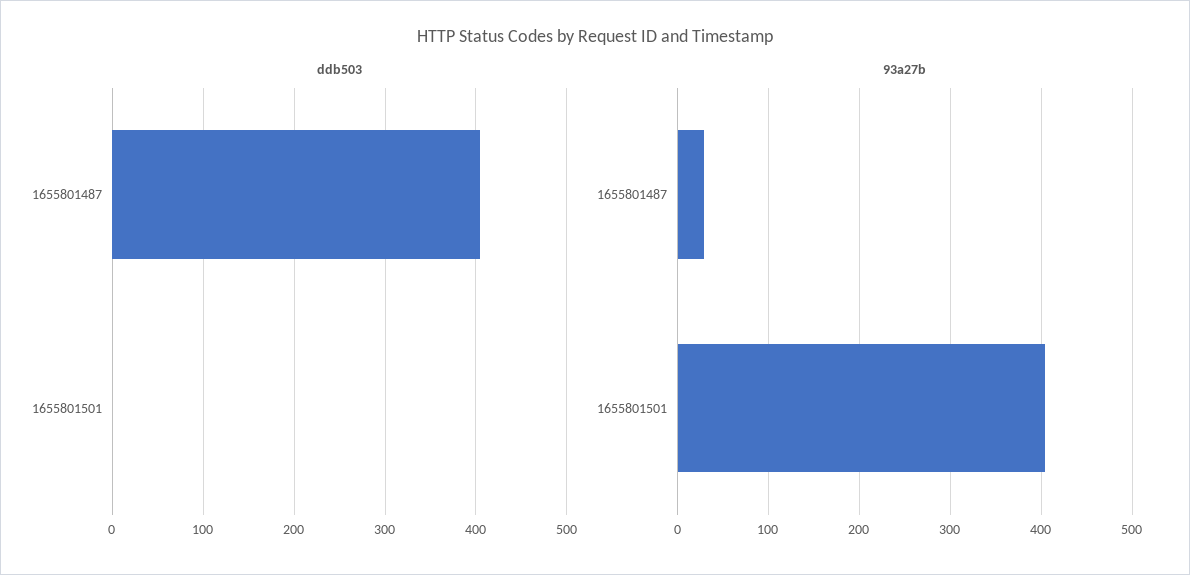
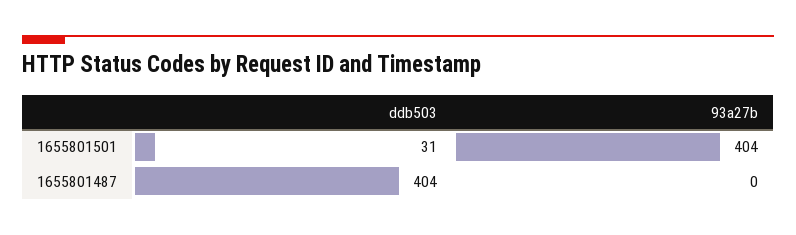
ddb503, 1655801501: 0 -> 31
93a27b, 1655801487: 30 -> 0

